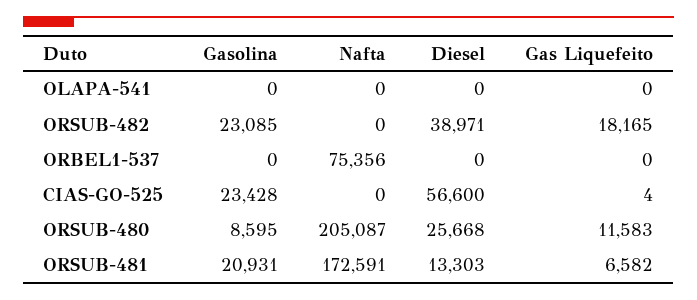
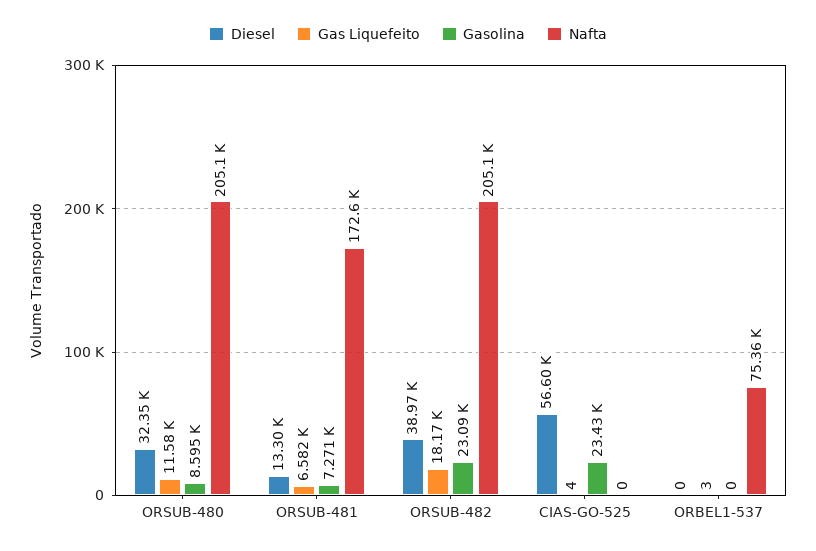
Gasolina, OLAPA-541: 0 -> none
Nafta, OLAPA-541: 0 -> none
Diesel, OLAPA-541: 0 -> none
Gas Liquefeito, OLAPA-541: 0 -> none
Nafta, ORSUB-482: 0 -> 205100
Gas Liquefeito, ORBEL1-537: 0 -> 3
Diesel, ORSUB-480: 25668 -> 32350
Gasolina, ORSUB-481: 20931 -> 7271

